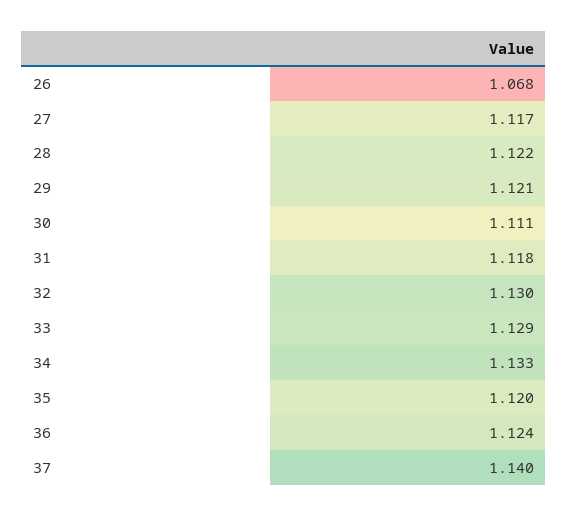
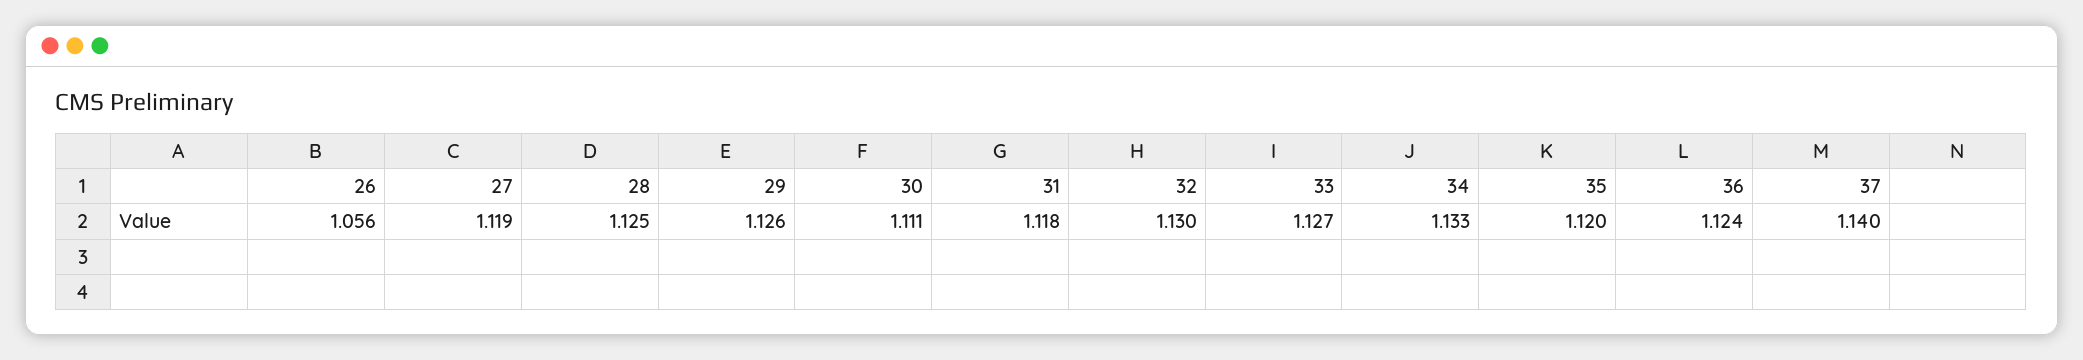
26: 1.068 -> 1.056
27: 1.117 -> 1.119
28: 1.122 -> 1.125
29: 1.121 -> 1.126
33: 1.129 -> 1.127

